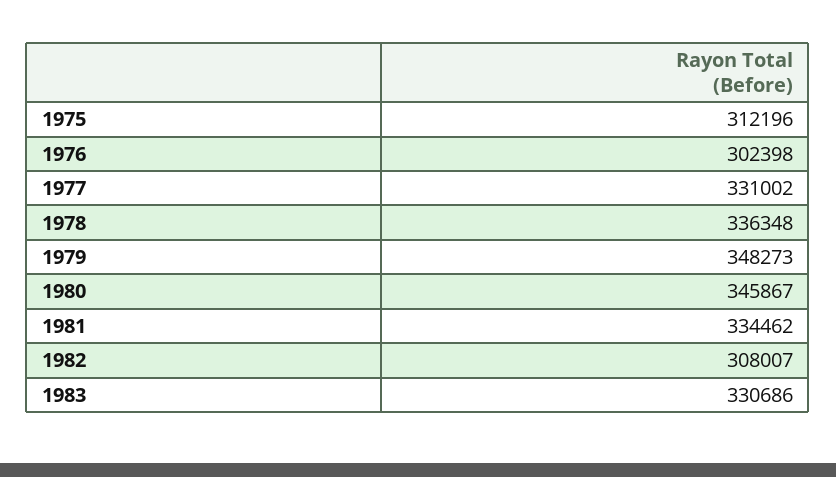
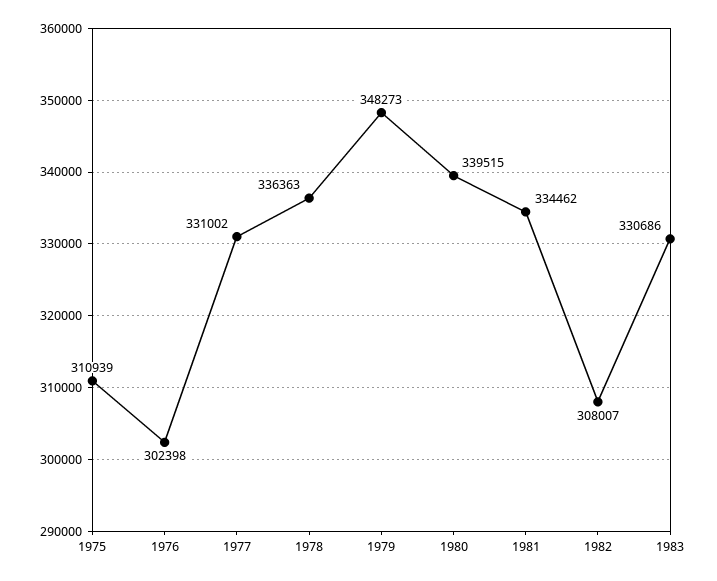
1975: 312196 -> 310939
1978: 336348 -> 336363
1980: 345867 -> 339515

